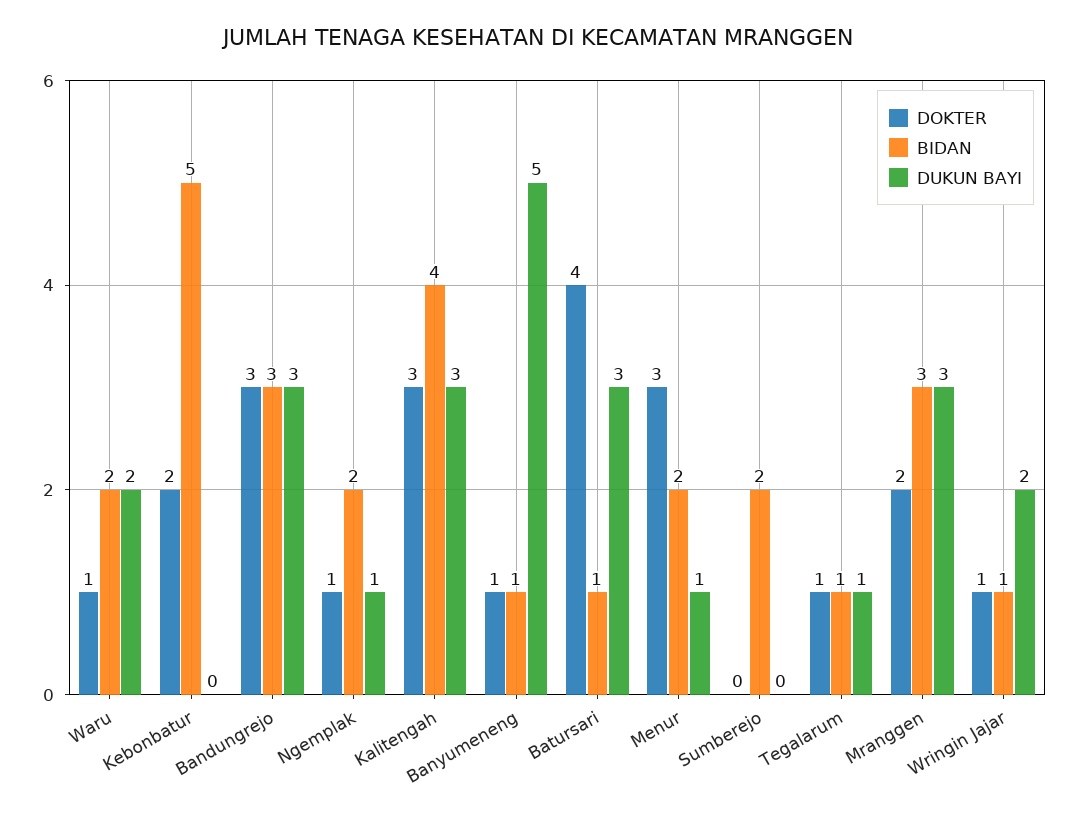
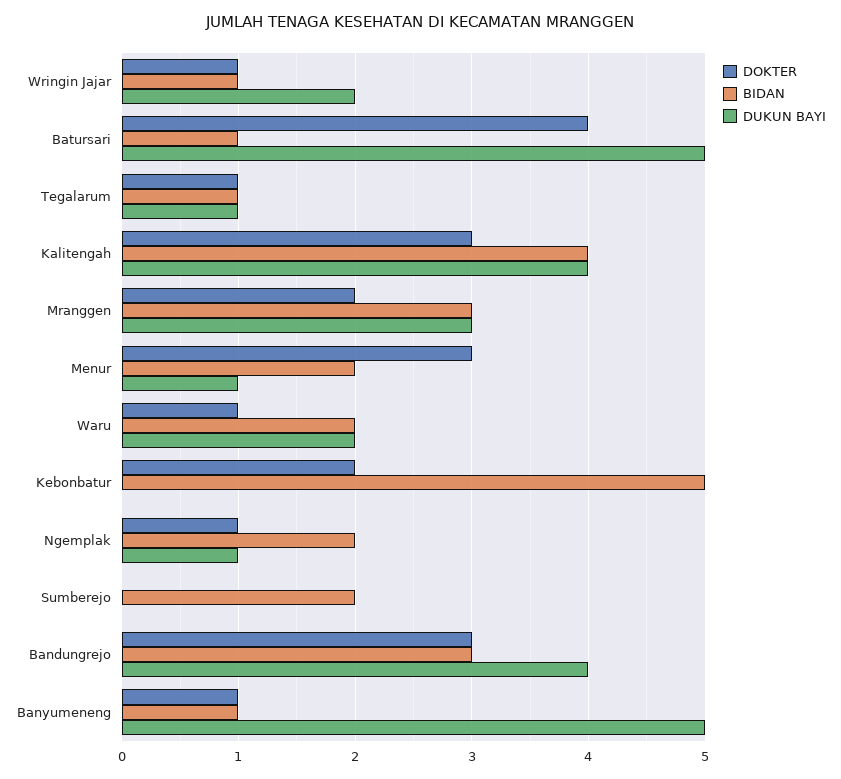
DUKUN BAYI, Bandungrejo: 3 -> 4
DUKUN BAYI, Kalitengah: 3 -> 4
DUKUN BAYI, Batursari: 3 -> 5

